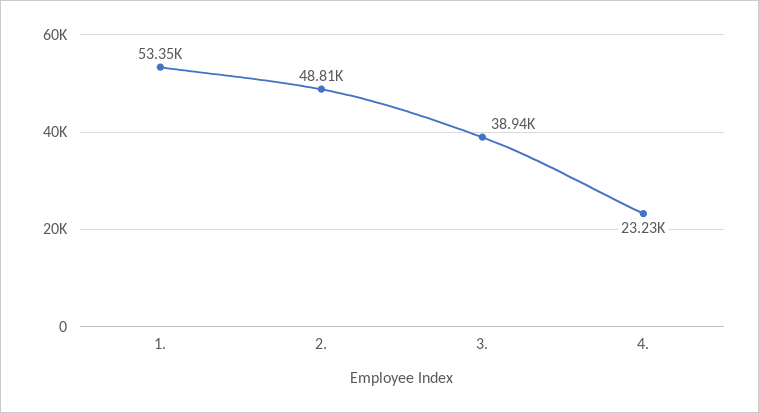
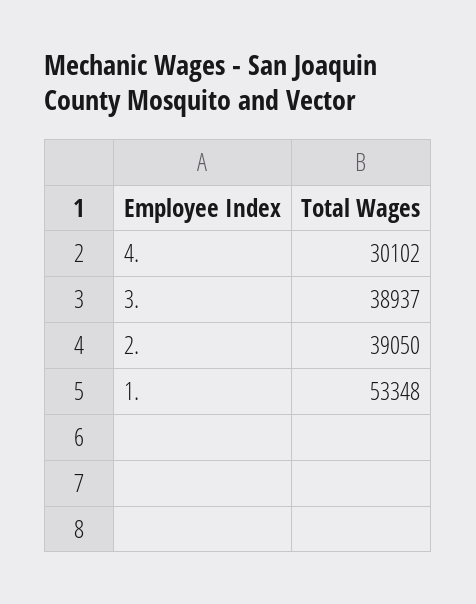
2.: 48810 -> 39050
4.: 23230 -> 30102

